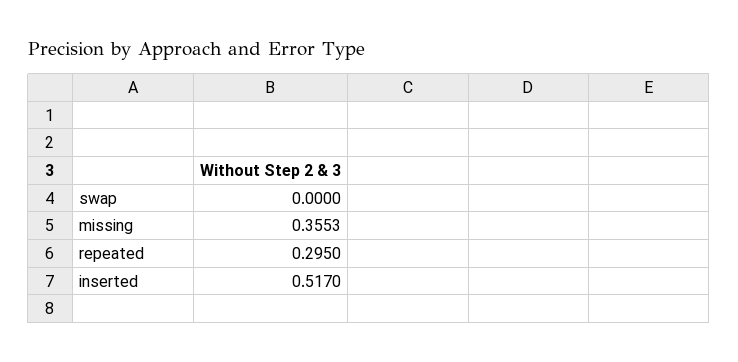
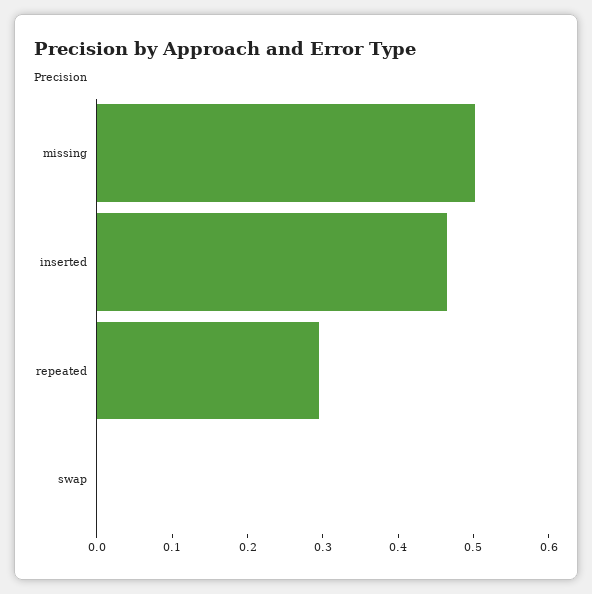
missing: 0.3553 -> 0.5
inserted: 0.517 -> 0.46

